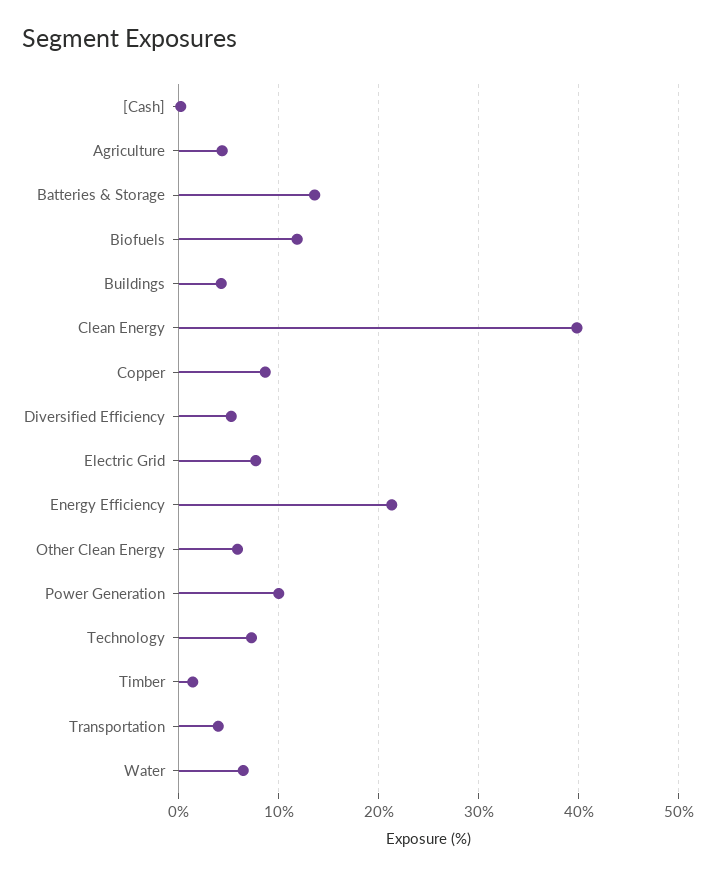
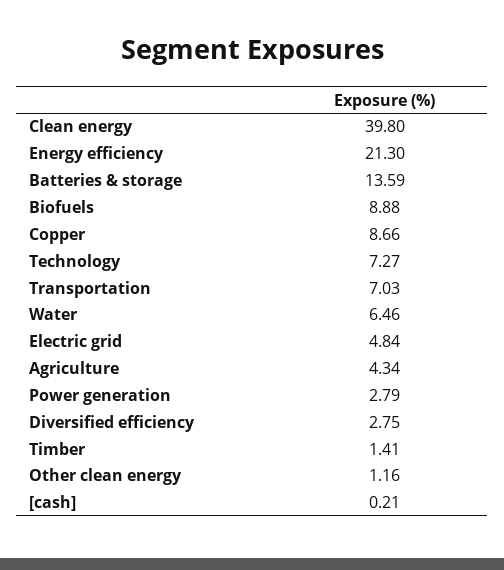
Biofuels: 12 -> 8.88
Buildings: 4 -> none
Diversified Efficiency: 5 -> 2.75
Electric Grid: 8 -> 4.84
Other Clean Energy: 6 -> 1.16
Power Generation: 10 -> 2.79
Transportation: 4 -> 7.03

